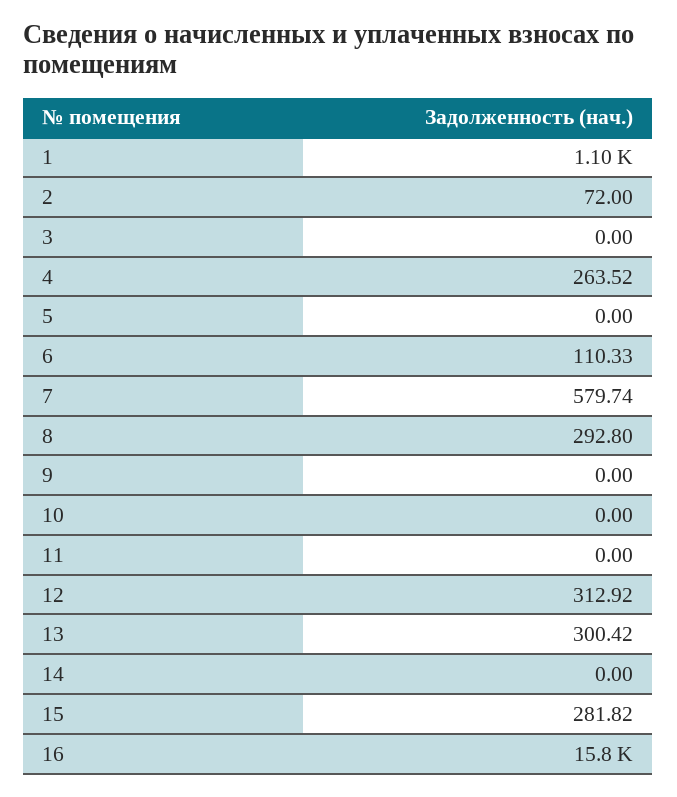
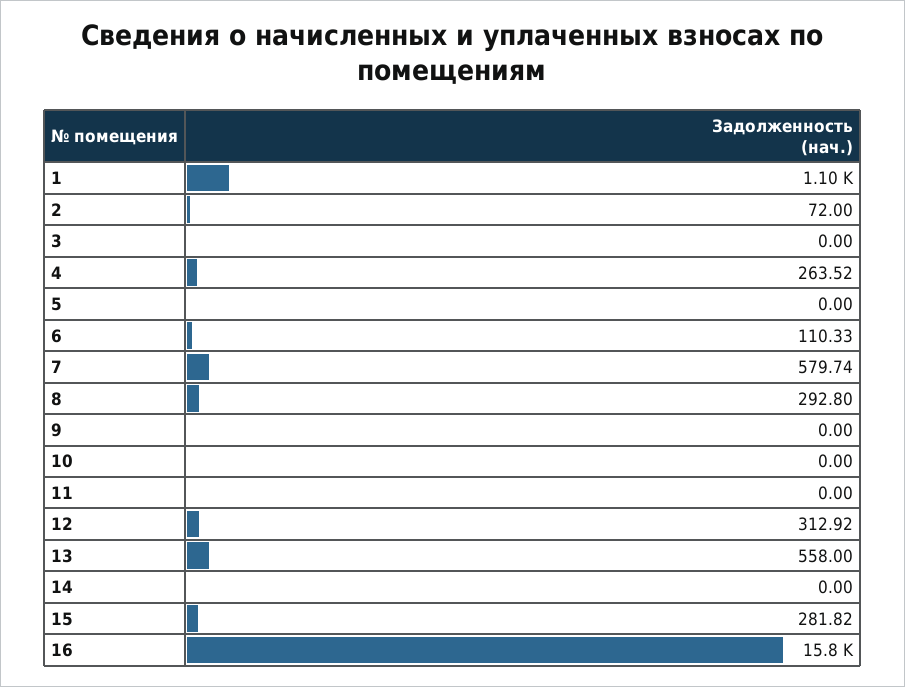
13: 300.42 -> 558

